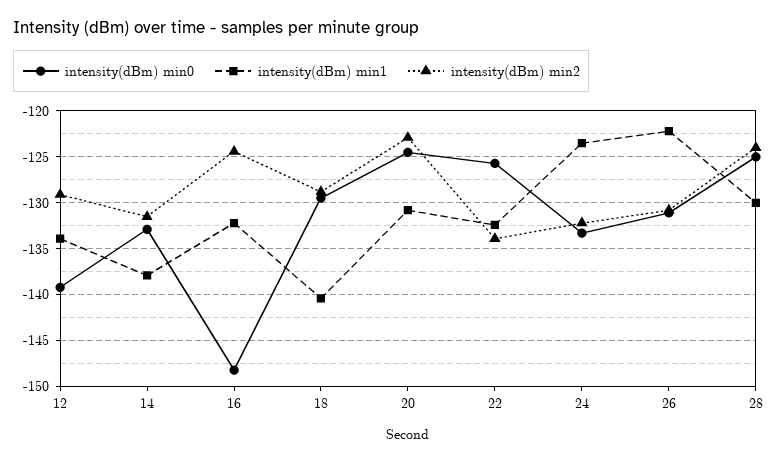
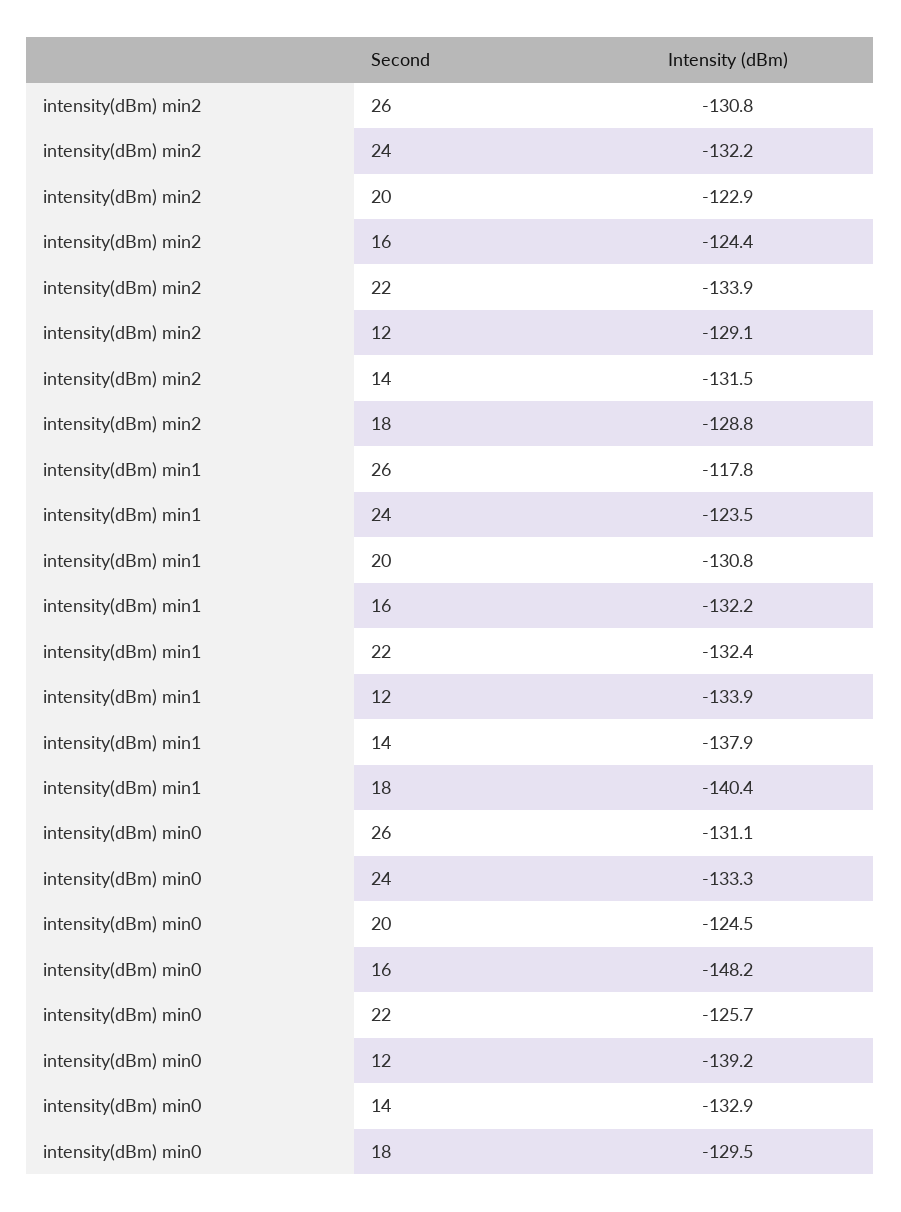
intensity(dBm) min1, 26: -122 -> -117.8
intensity(dBm) min0, 28: -125 -> none
intensity(dBm) min1, 28: -130 -> none
intensity(dBm) min2, 28: -124 -> none

